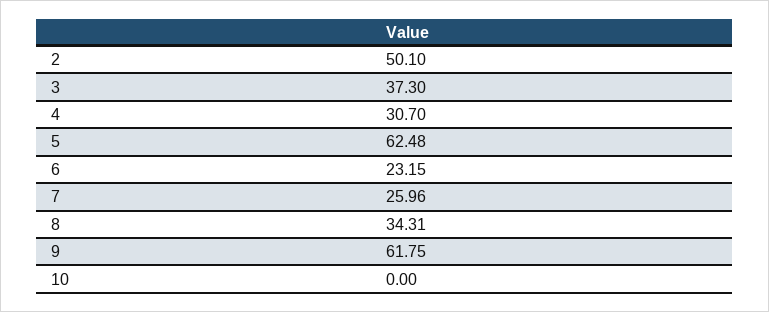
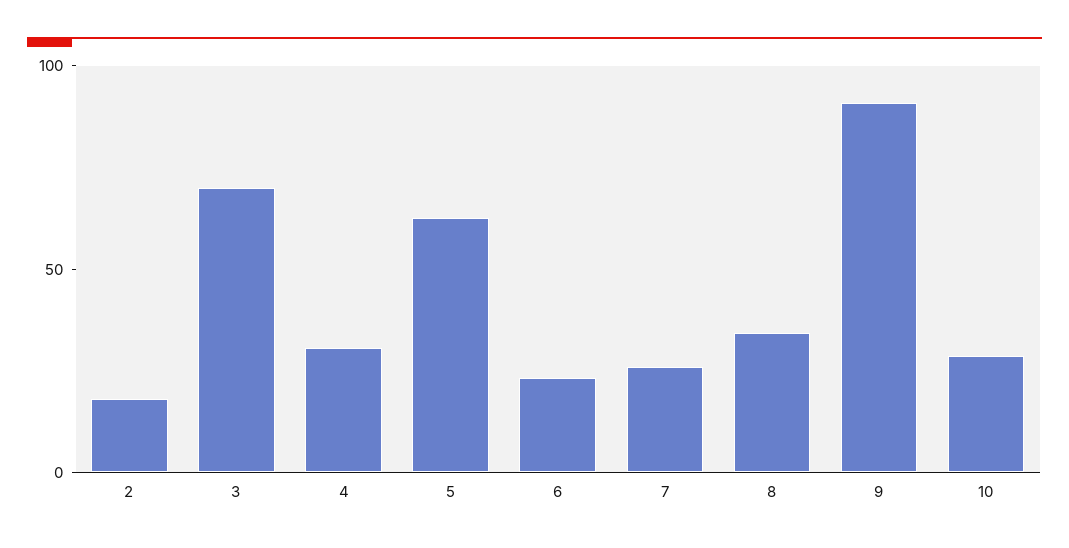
2: 50.1 -> 20
3: 37.3 -> 70
9: 61.75 -> 90
10: 0 -> 30

